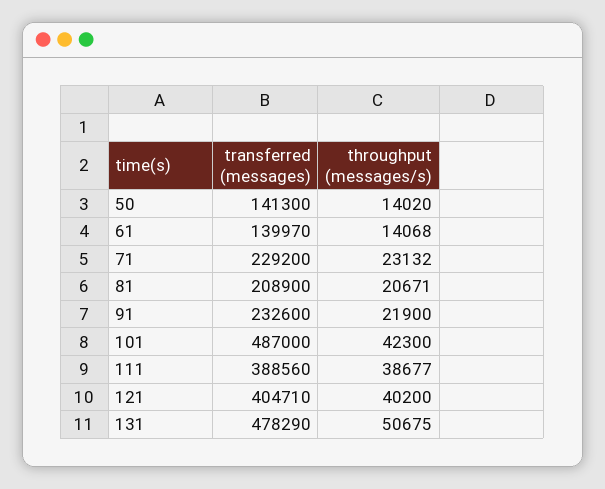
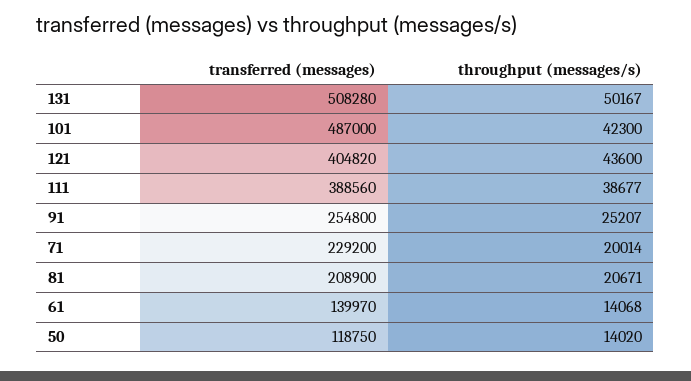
transferred (messages), 50: 141300 -> 118750
throughput (messages/s), 71: 23132 -> 20014
transferred (messages), 91: 232600 -> 254800
throughput (messages/s), 91: 21900 -> 25207
transferred (messages), 121: 404710 -> 404820
throughput (messages/s), 121: 40200 -> 43600
transferred (messages), 131: 478290 -> 508280
throughput (messages/s), 131: 50675 -> 50167

